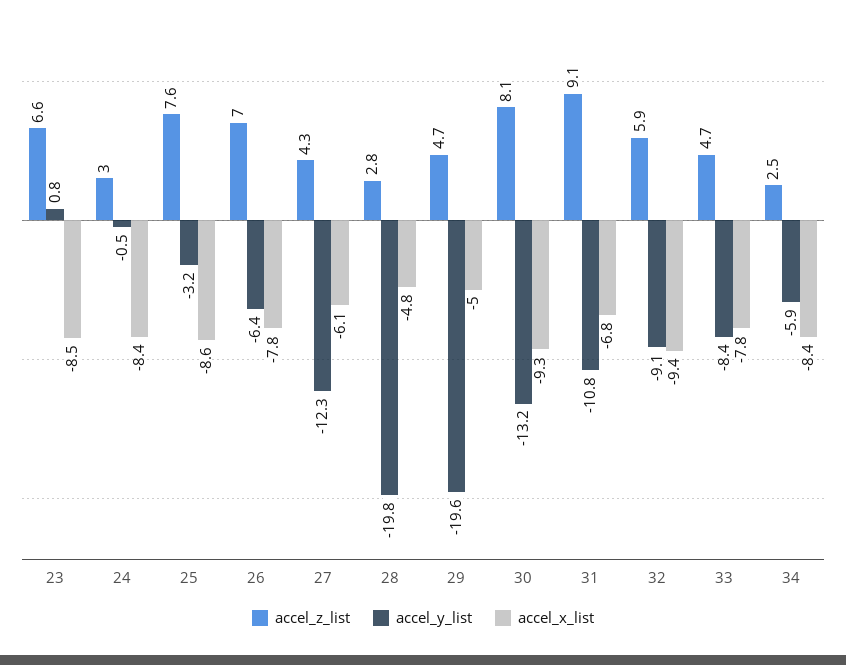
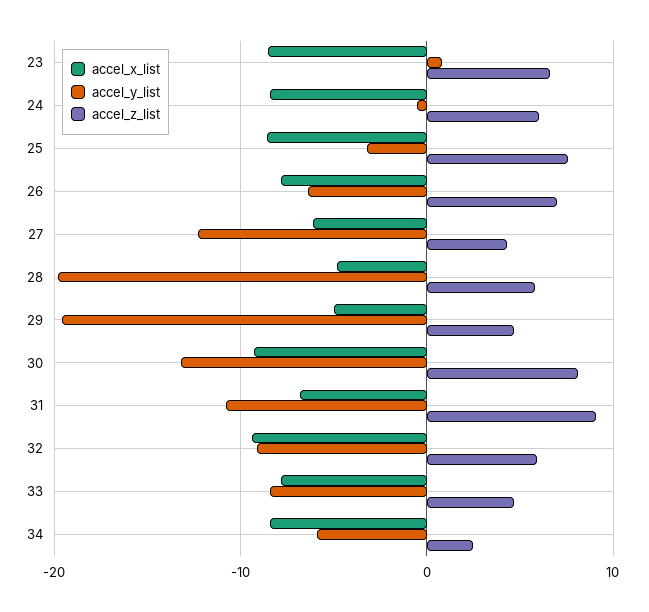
accel_z_list, 24: 3 -> 6
accel_z_list, 28: 2.8 -> 6

